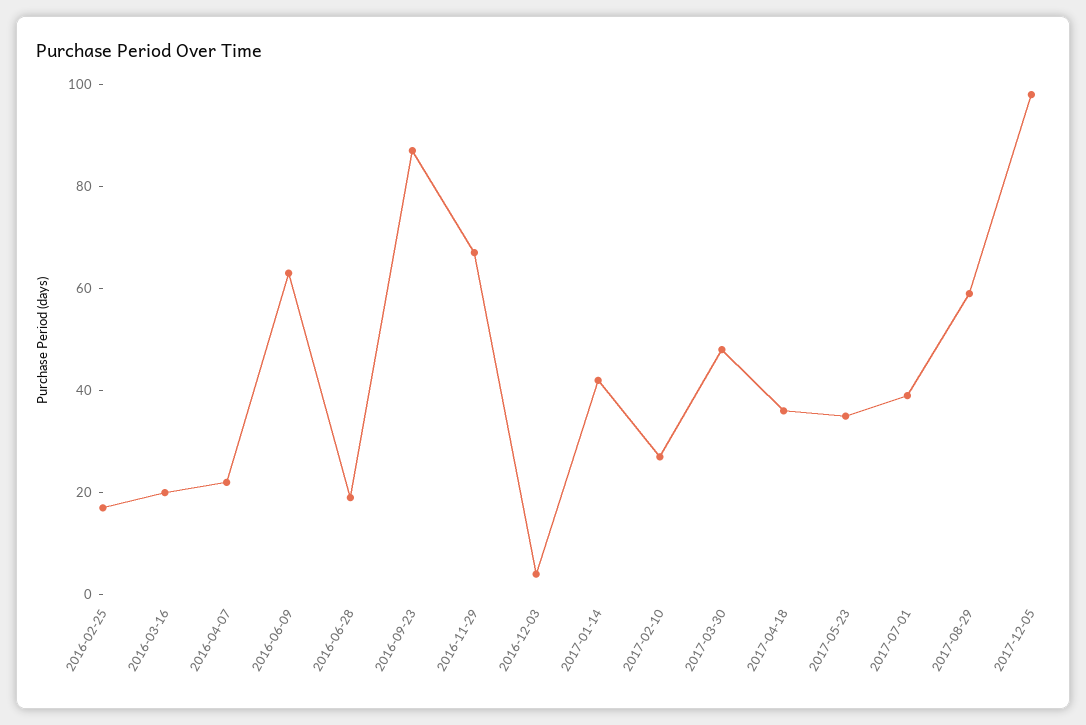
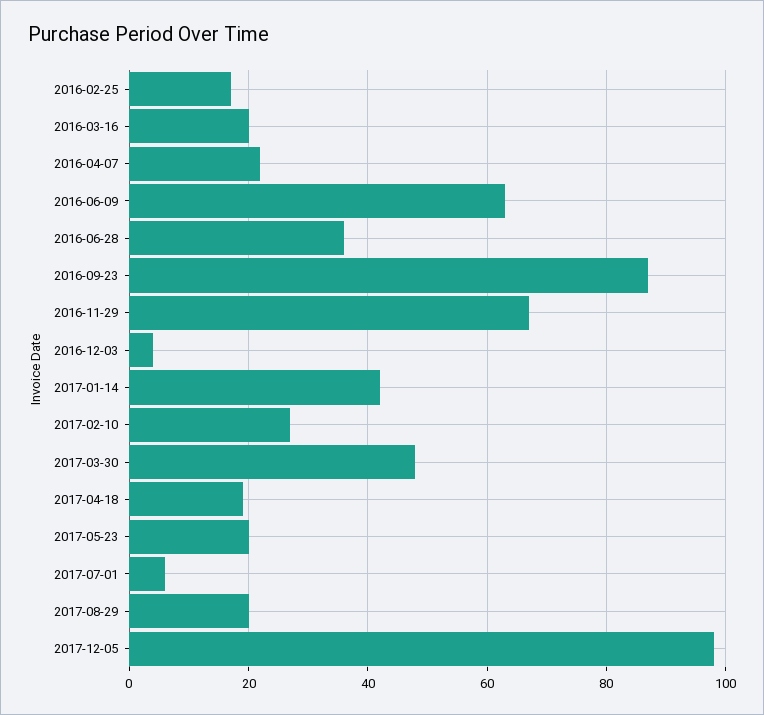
2016-06-28: 20 -> 35
2017-04-18: 35 -> 20
2017-05-23: 35 -> 20
2017-07-01: 40 -> 5
2017-08-29: 60 -> 20

